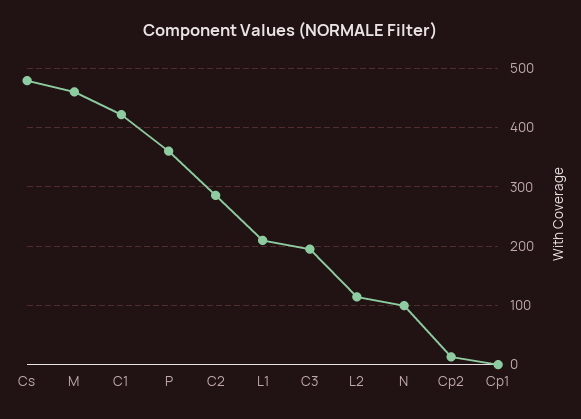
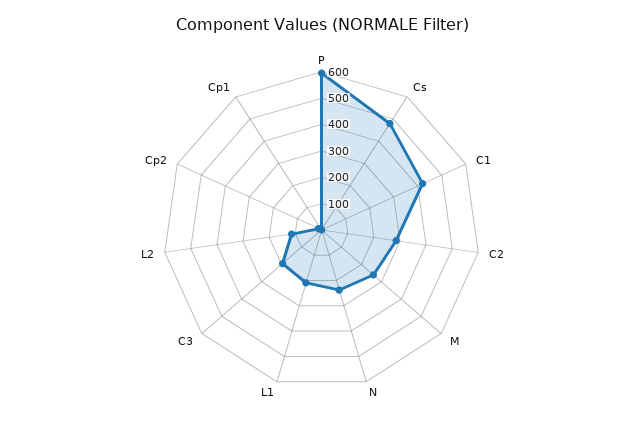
M: 460 -> 250
P: 360 -> 600
N: 100 -> 250

